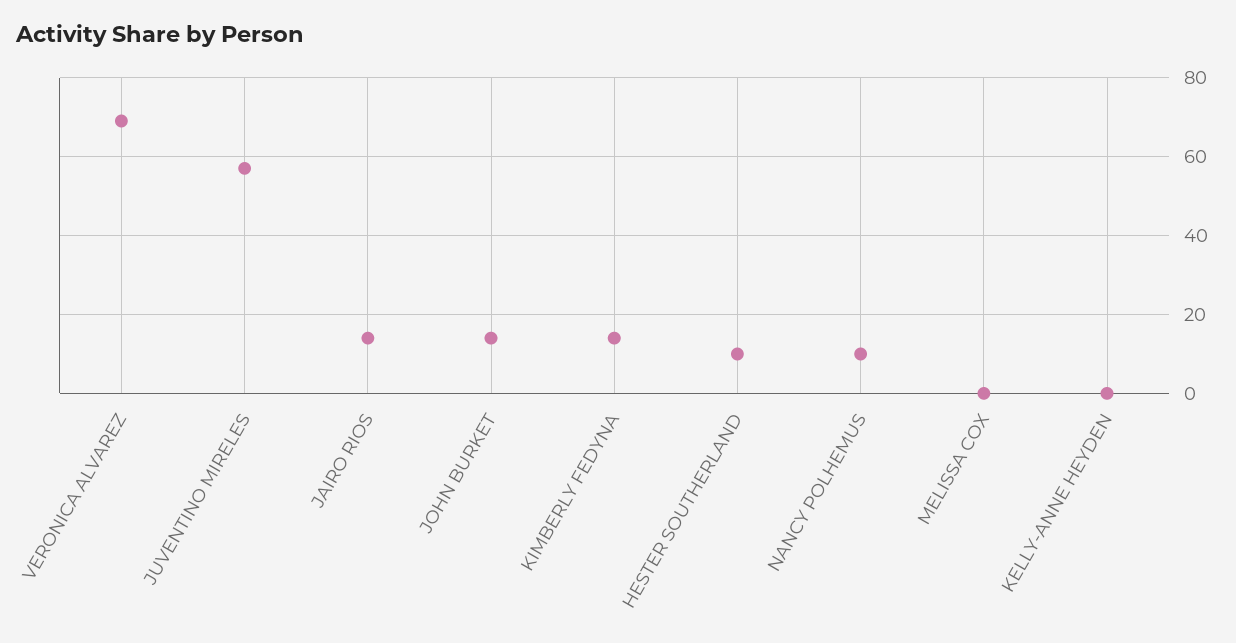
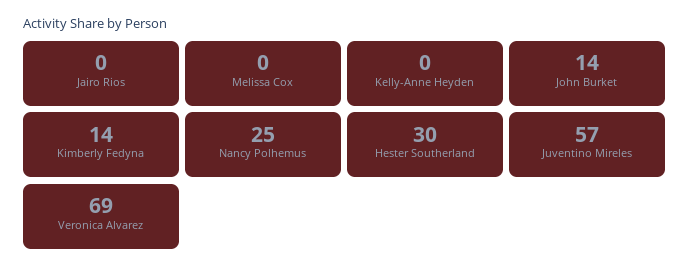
JAIRO RIOS: 15 -> 0
HESTER SOUTHERLAND: 10 -> 30
NANCY POLHEMUS: 10 -> 25

